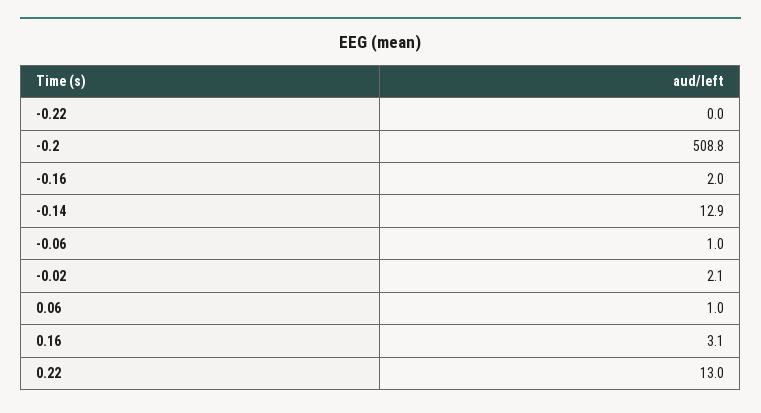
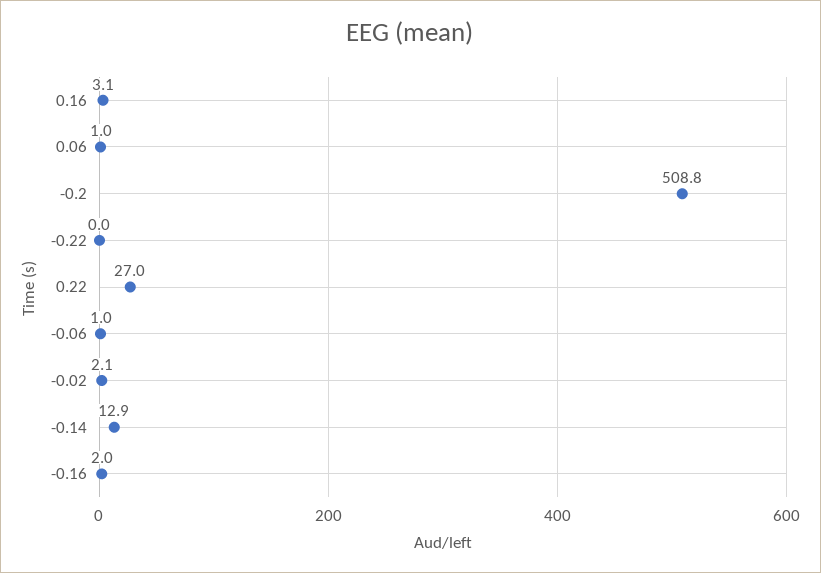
0.22: 13 -> 27

